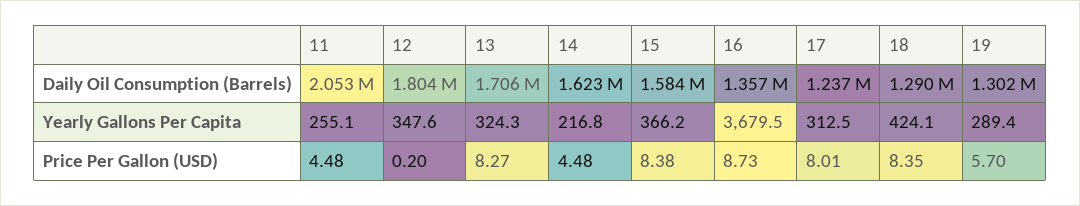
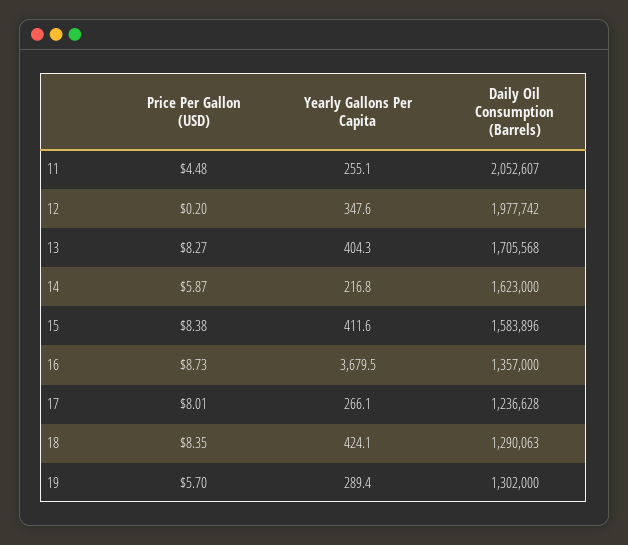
12, Daily Oil Consumption (Barrels): 1804000 -> 1977742
13, Yearly Gallons Per Capita: 324.3 -> 404.3
15, Yearly Gallons Per Capita: 366.2 -> 411.6
17, Yearly Gallons Per Capita: 312.5 -> 266.1
14, Price Per Gallon (USD): 4.48 -> 5.87

